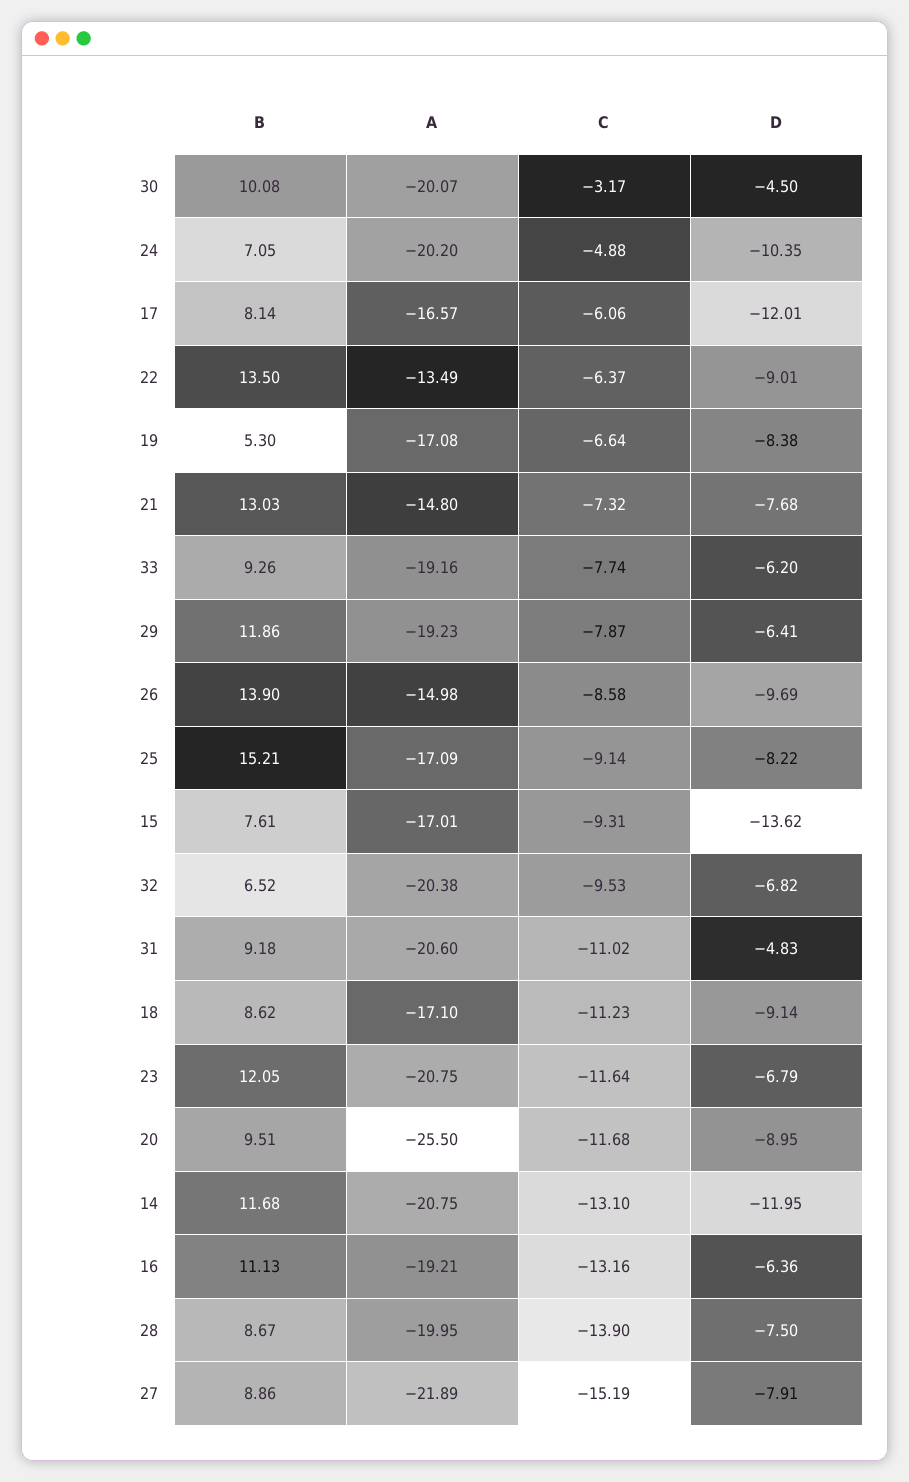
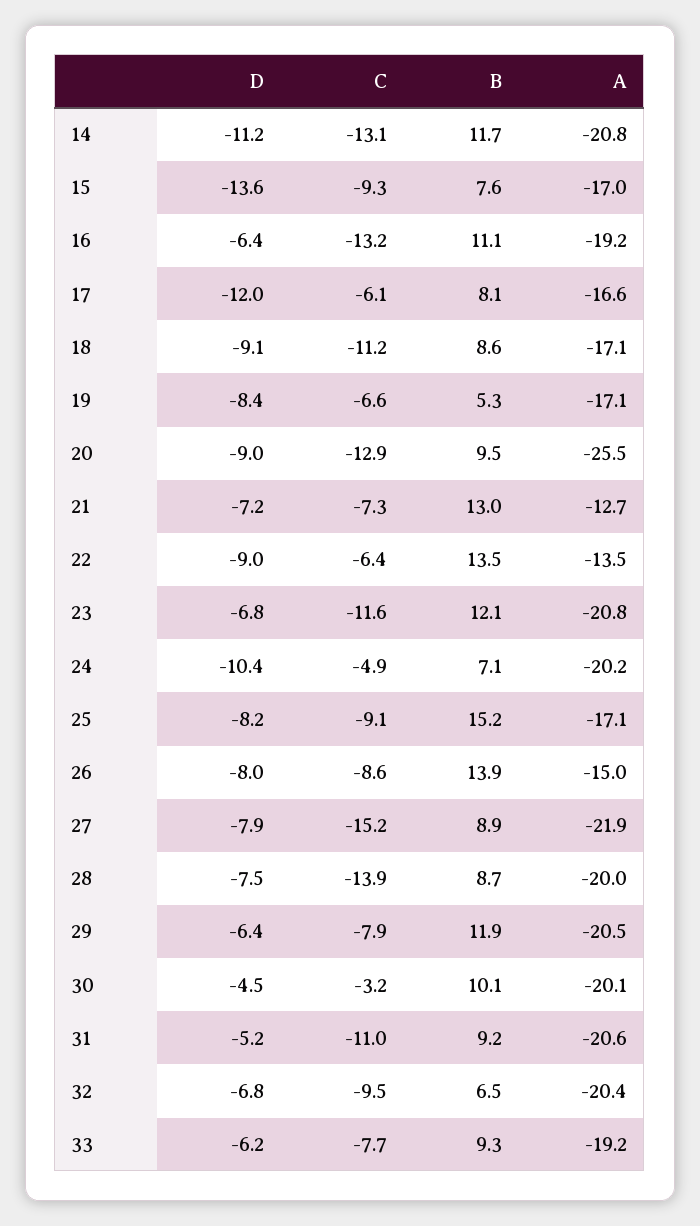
A, 21: -14.8 -> -12.7
D, 21: -7.68 -> -7.2
A, 29: -19.23 -> -20.5
D, 26: -9.69 -> -8
D, 31: -4.83 -> -5.2
C, 20: -11.68 -> -12.9
D, 14: -11.95 -> -11.2

